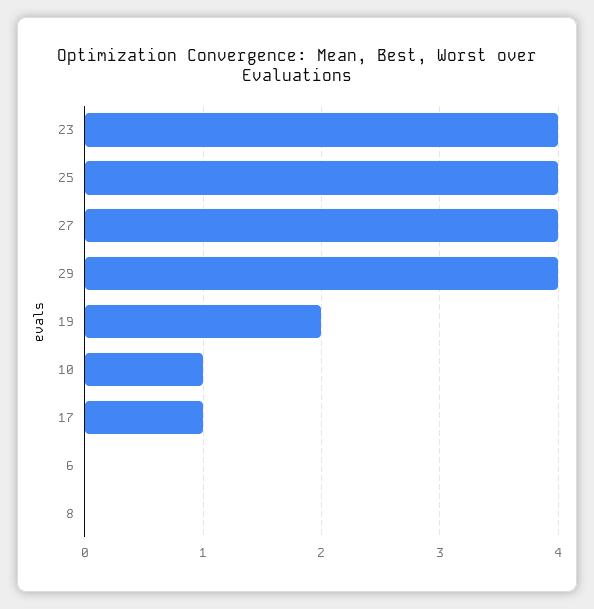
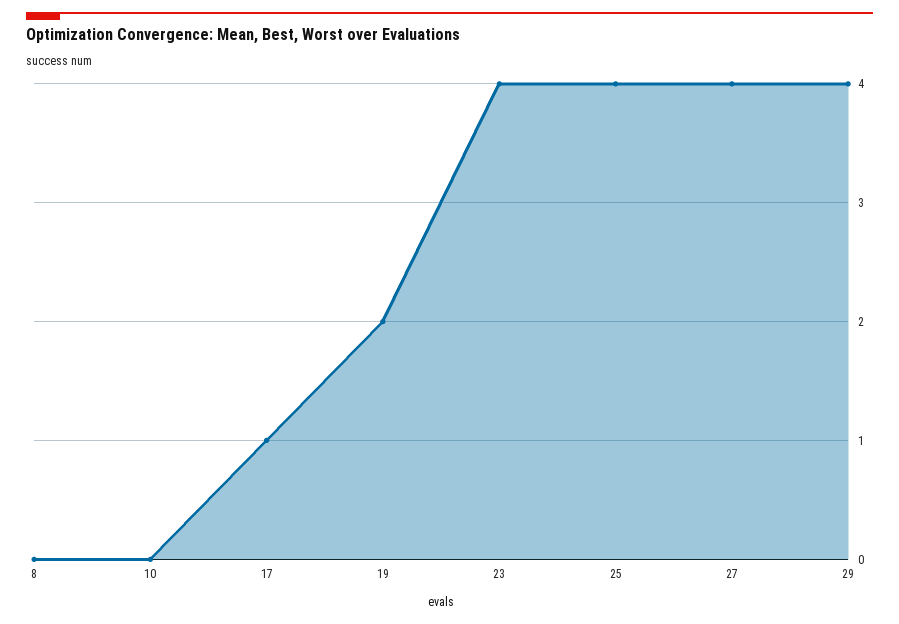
10: 1 -> 0
6: 0 -> none

